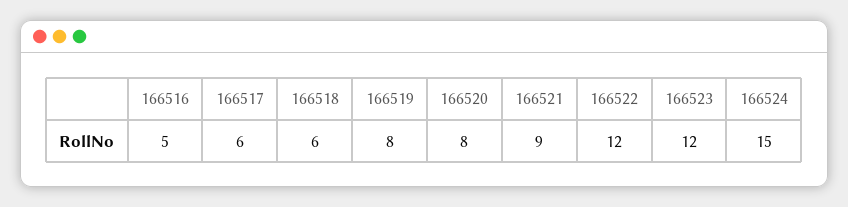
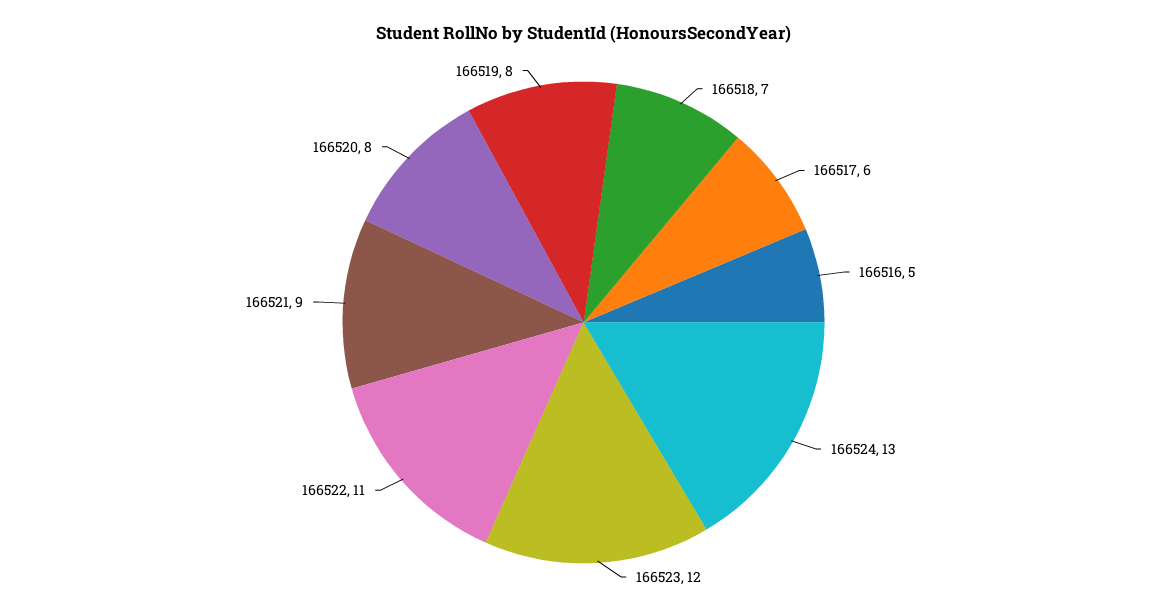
166518: 6 -> 7
166522: 12 -> 11
166524: 15 -> 13

